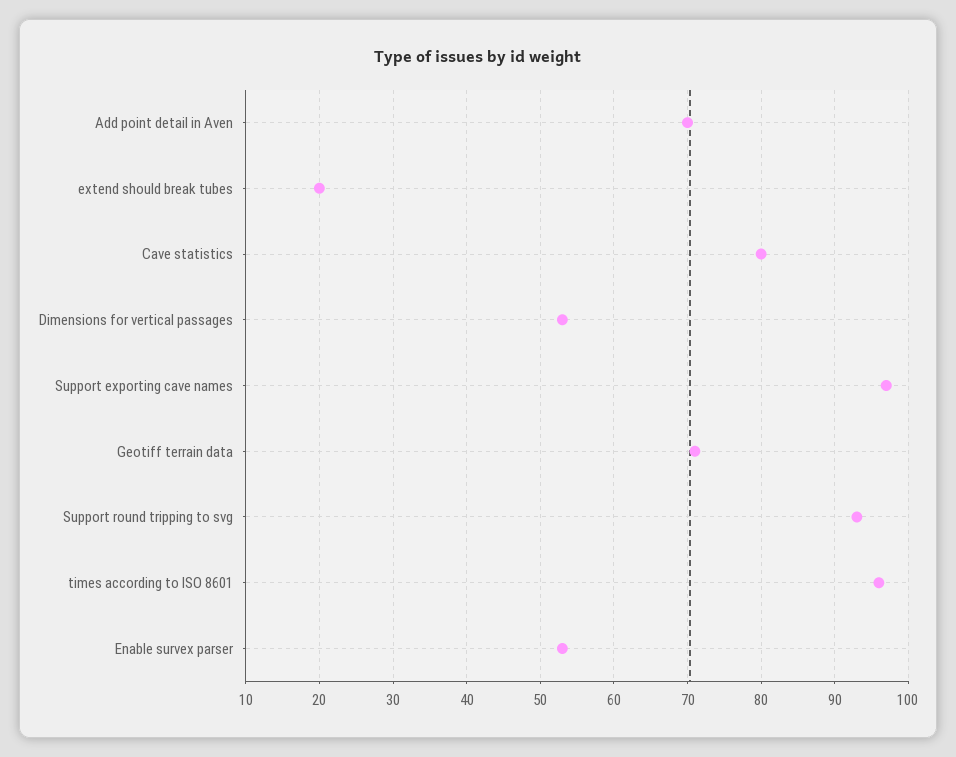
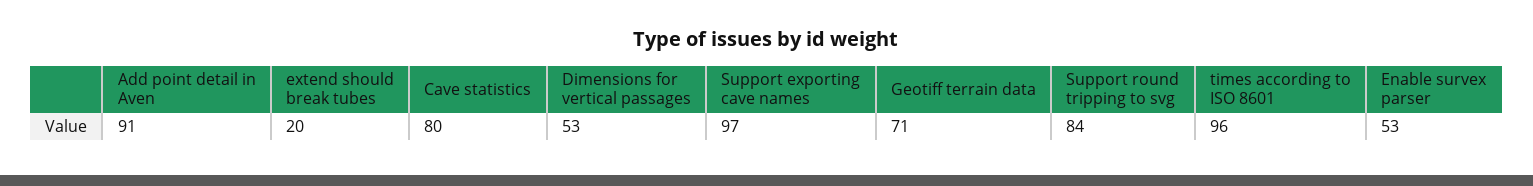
Add point detail in Aven: 70 -> 91
Support round tripping to svg: 93 -> 84

